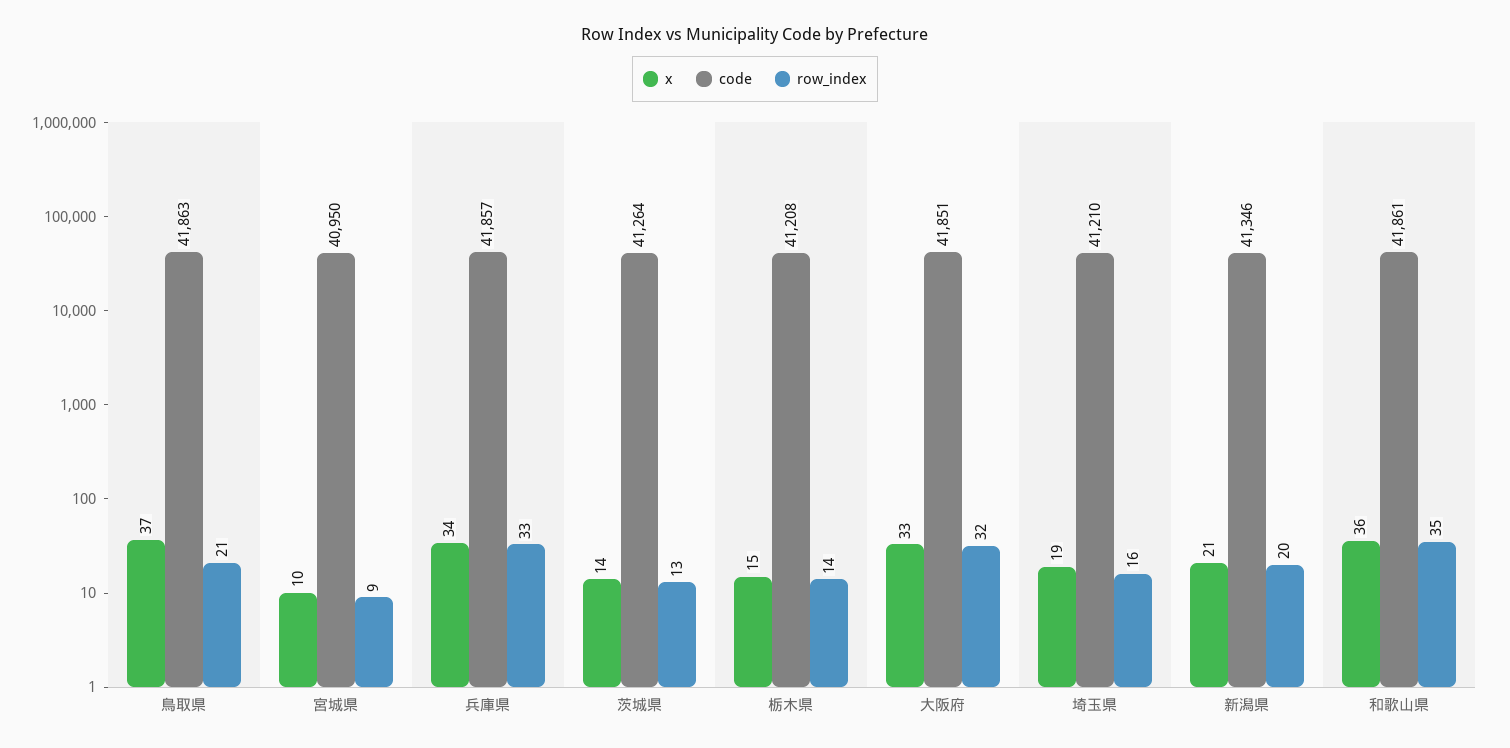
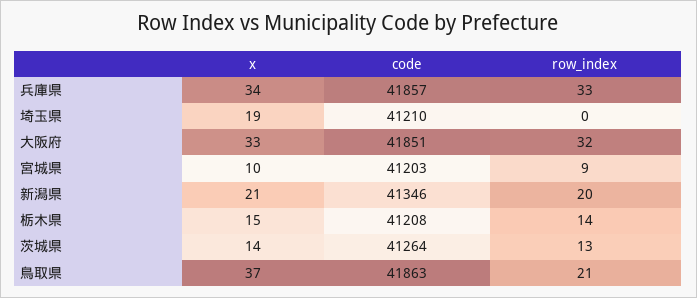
code, 宮城県: 40950 -> 41203
row_index, 埼玉県: 16 -> 0
x, 和歌山県: 36 -> none
code, 和歌山県: 41861 -> none
row_index, 和歌山県: 35 -> none

